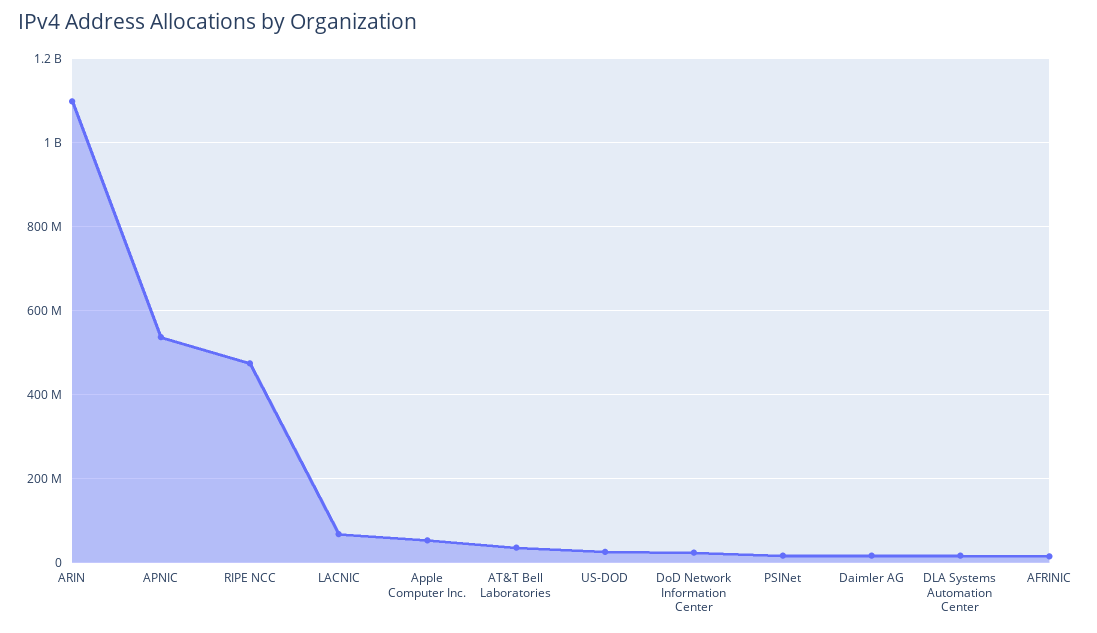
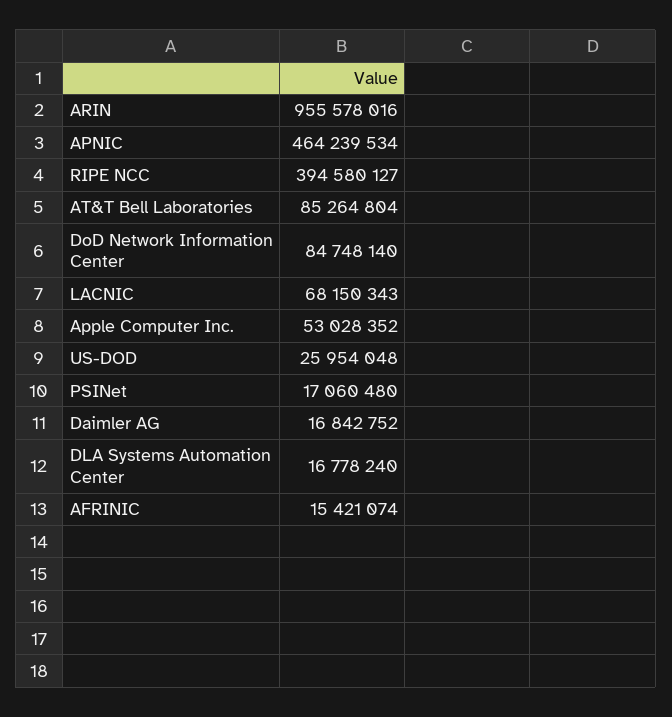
ARIN: 1100000000 -> 955578016
APNIC: 540000000 -> 464239534
RIPE NCC: 480000000 -> 394580127
AT&T Bell Laboratories: 40000000 -> 85264804
DoD Network Information Center: 20000000 -> 84748140

